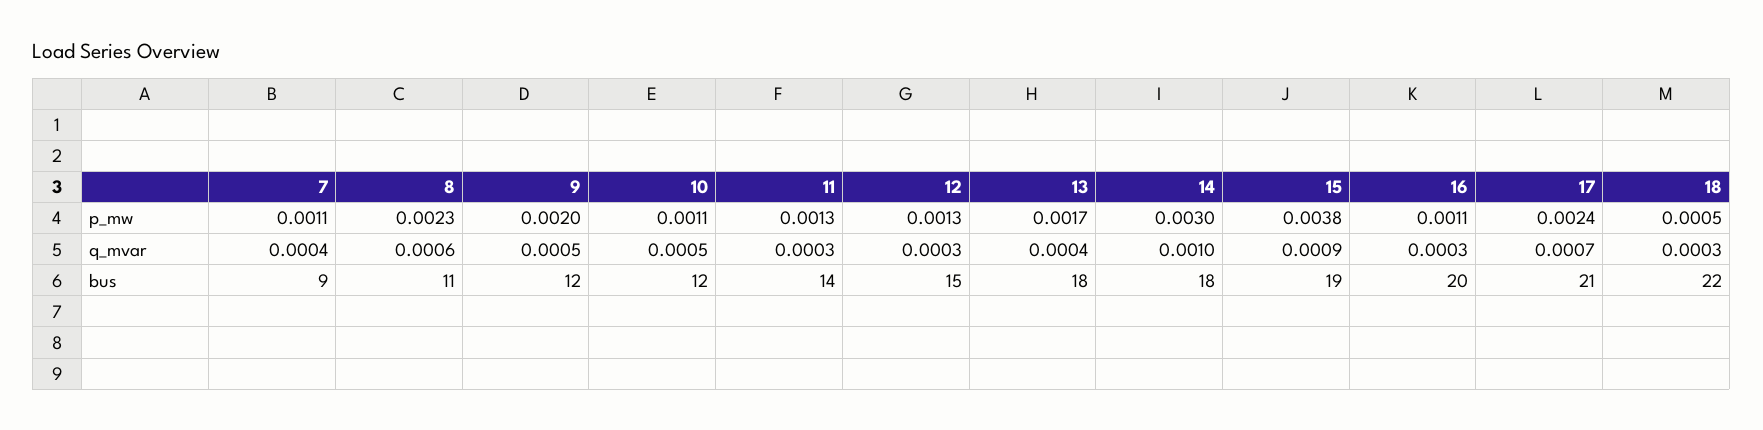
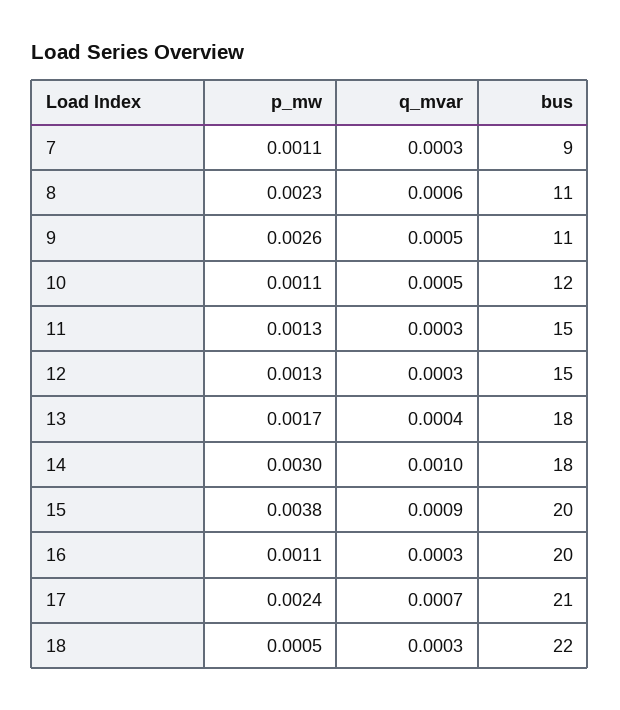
9, p_mw: 0.002 -> 0.0026
7, q_mvar: 0.0004 -> 0.0003
9, bus: 12 -> 11
11, bus: 14 -> 15
15, bus: 19 -> 20

